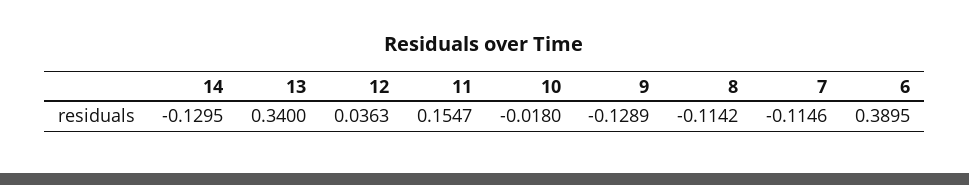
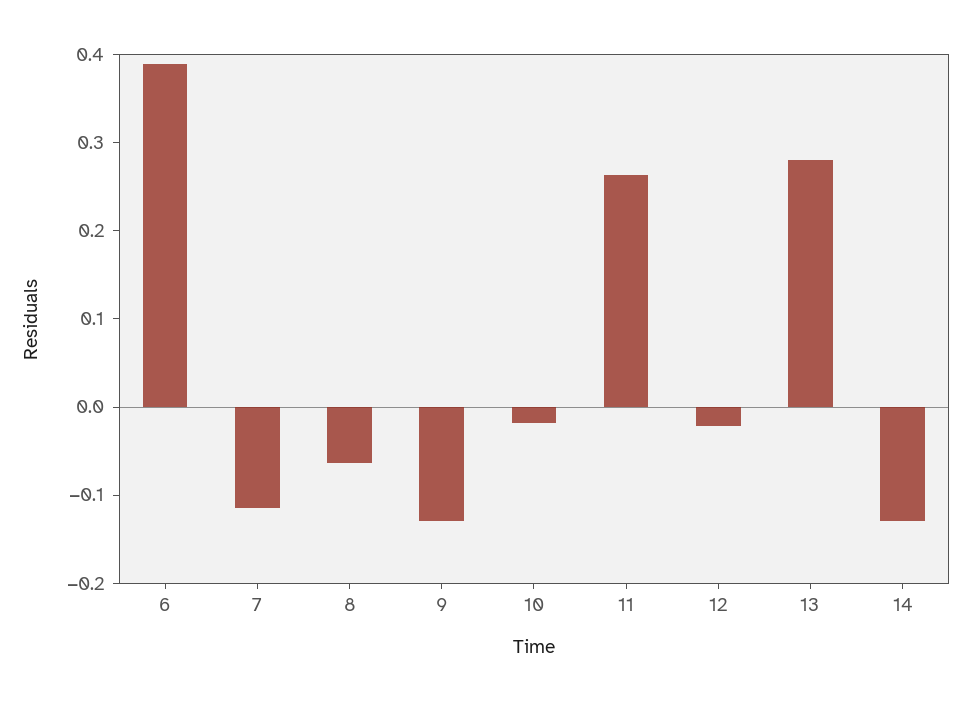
13: 0.34 -> 0.28
12: 0.0363 -> -0.02
11: 0.1547 -> 0.26
8: -0.1142 -> -0.06

